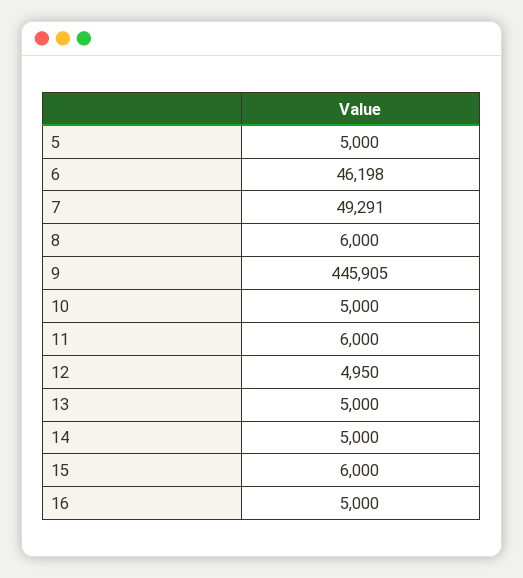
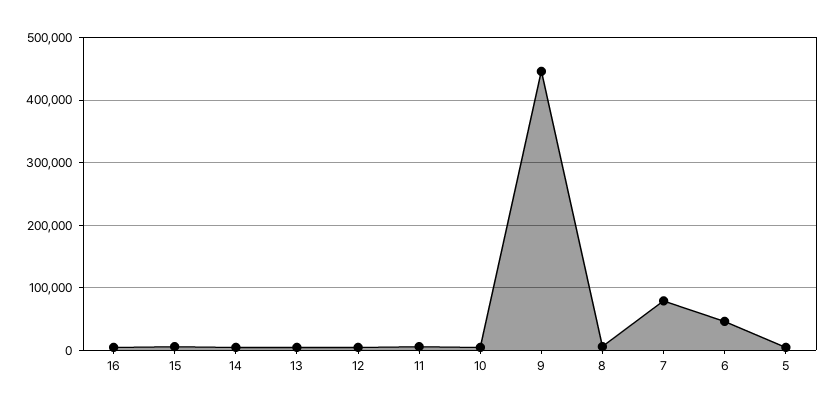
7: 49291 -> 80000

